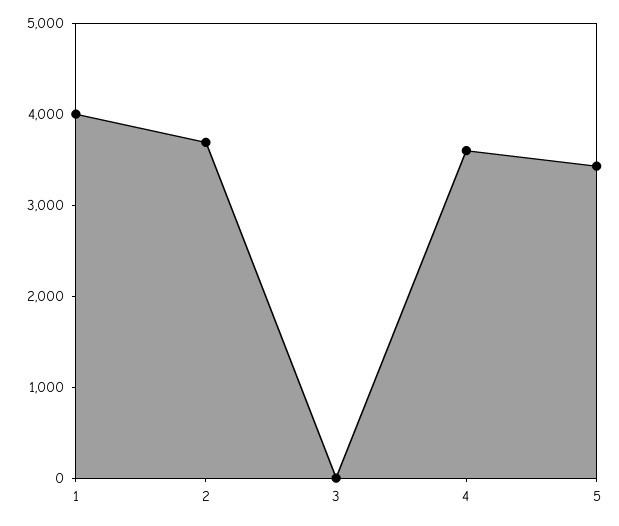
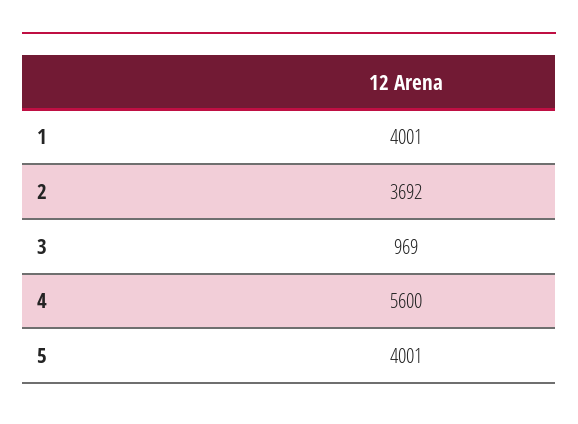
3: 0 -> 969
4: 3600 -> 5600
5: 3400 -> 4001

